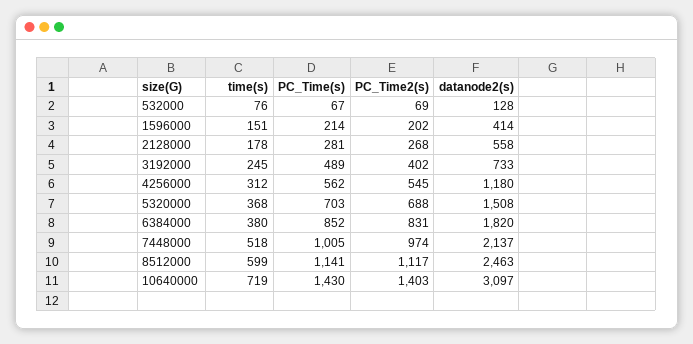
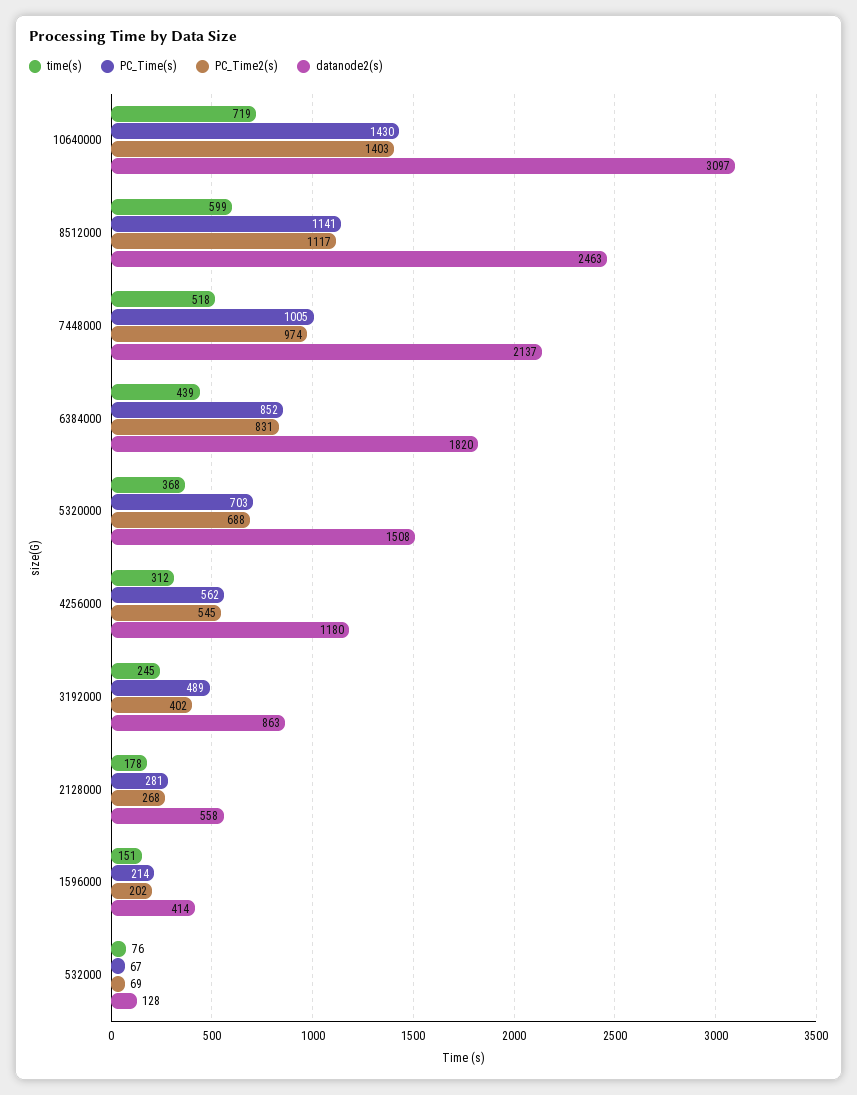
datanode2(s), 3192000: 733 -> 863
time(s), 6384000: 380 -> 439

